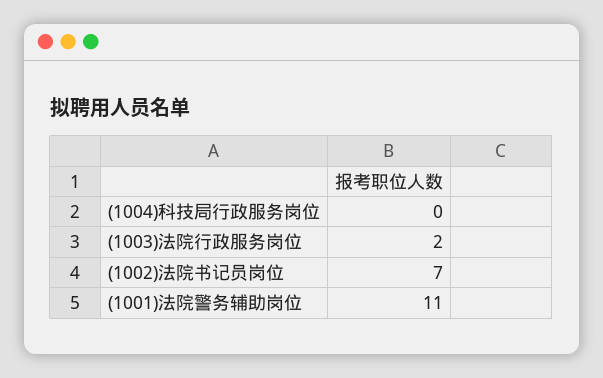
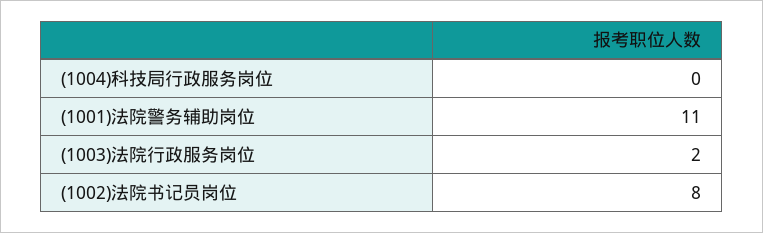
(1002)法院书记员岗位: 7 -> 8

